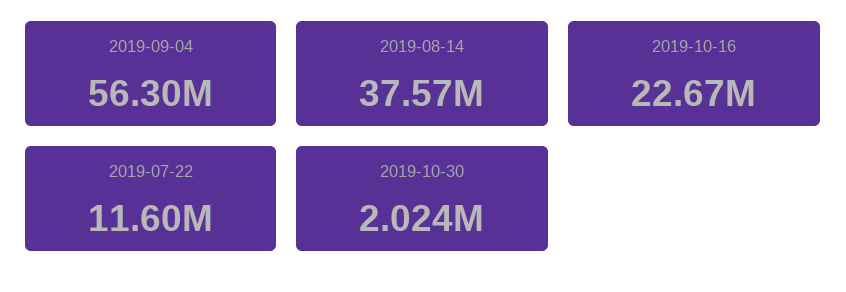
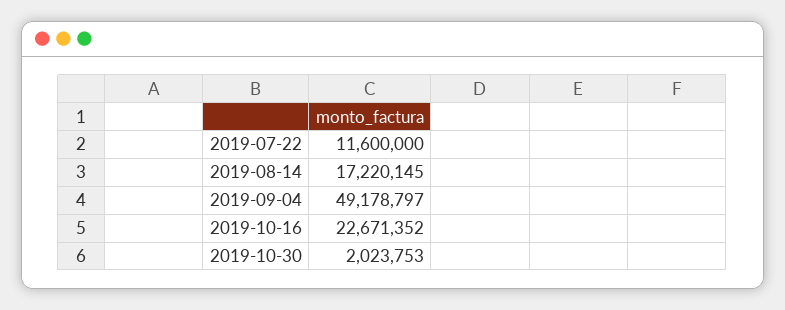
2019-09-04: 56300000 -> 49178797
2019-08-14: 37570000 -> 17220145

